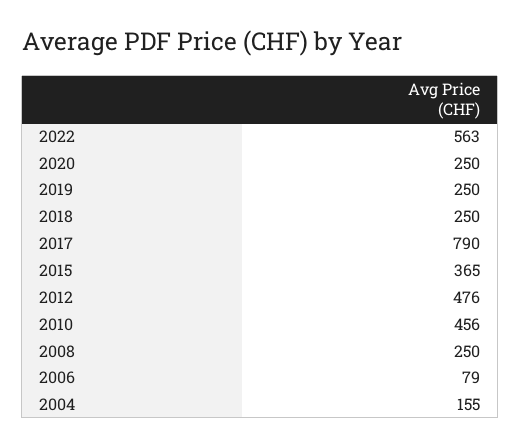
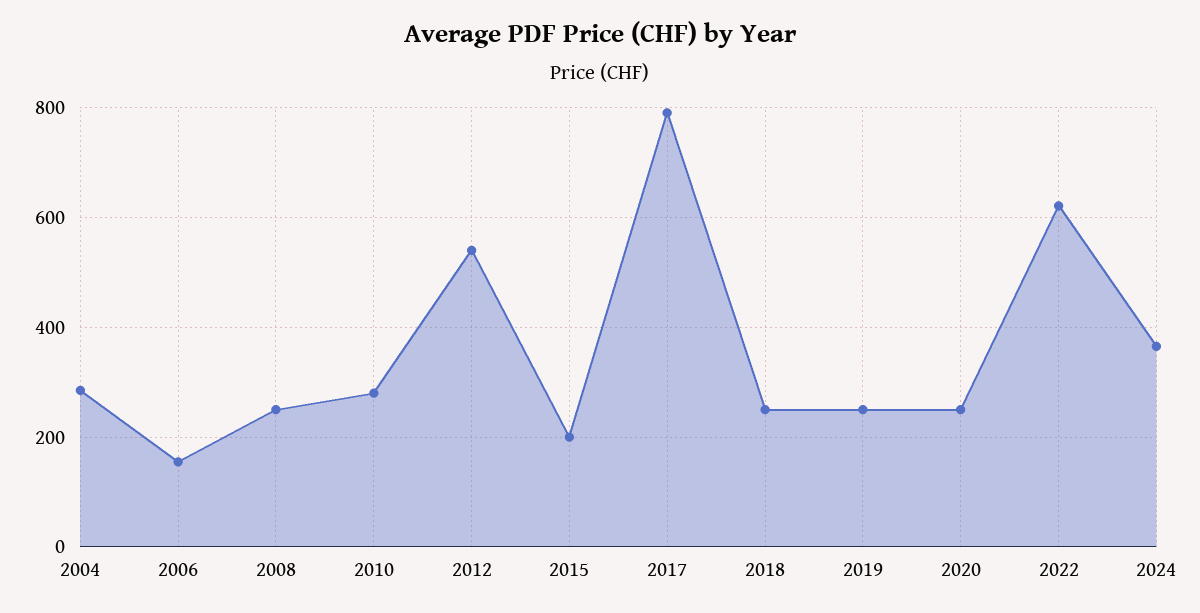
2022: 563 -> 620
2015: 365 -> 200
2012: 476 -> 540
2010: 456 -> 280
2006: 79 -> 160
2004: 155 -> 280
2024: none -> 360

